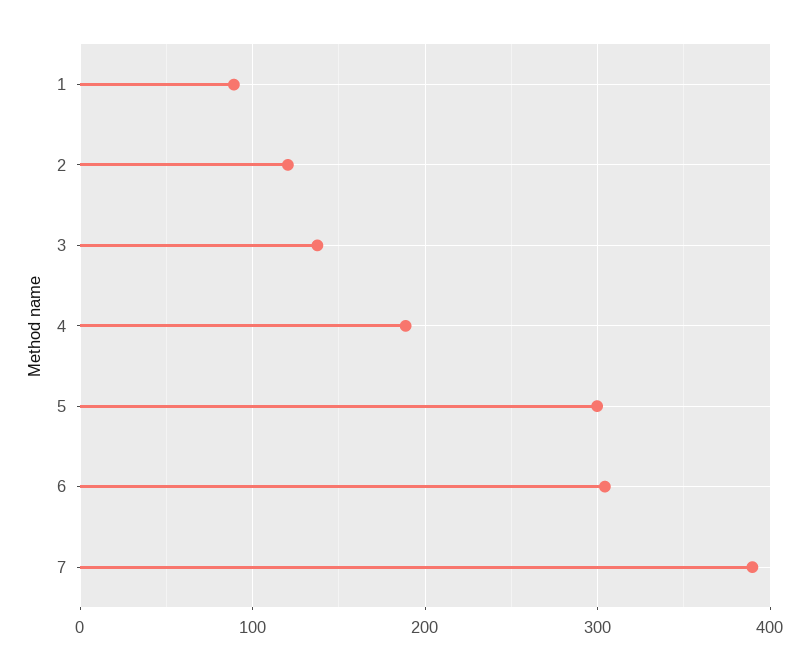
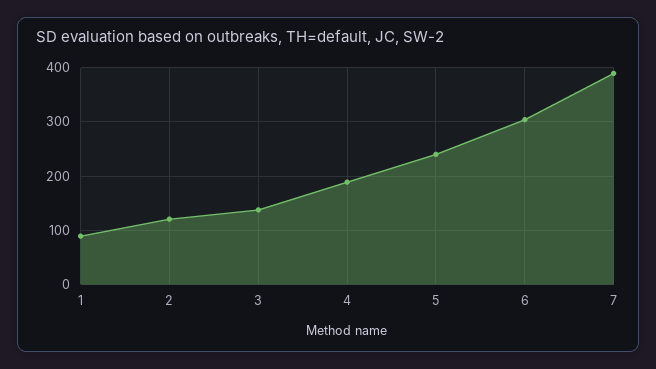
5: 300 -> 240

